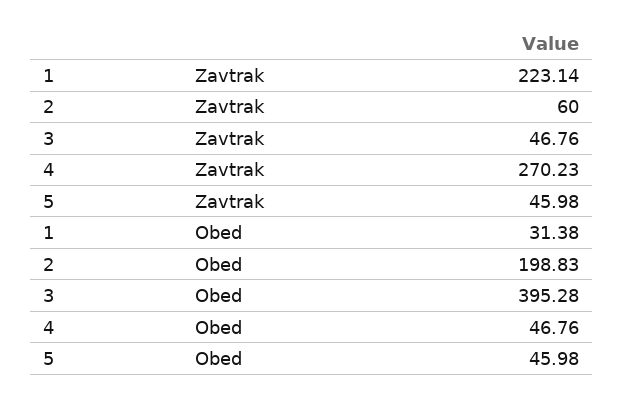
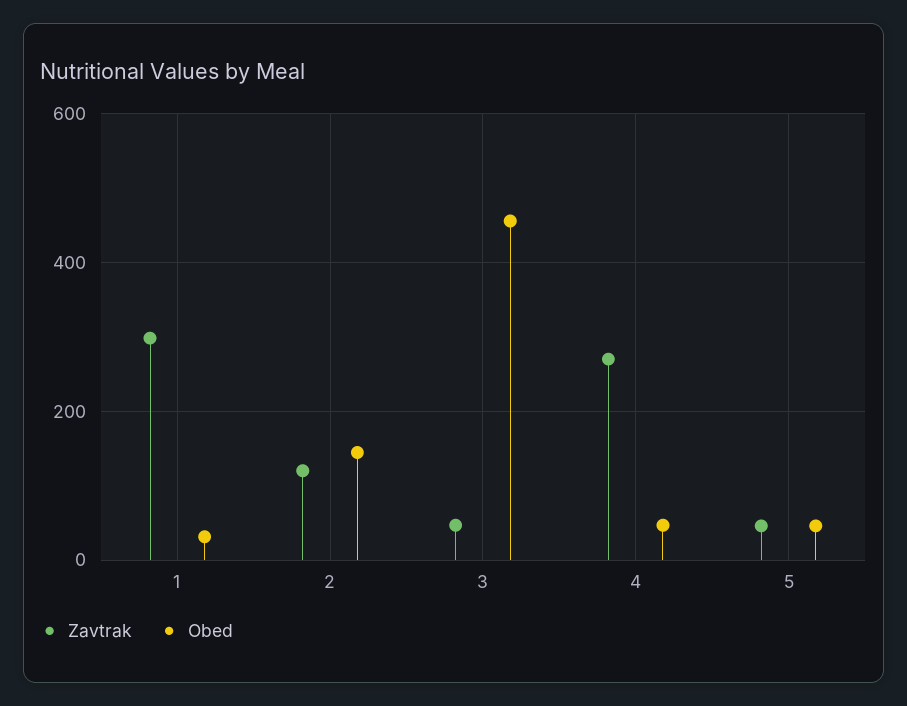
Zavtrak, 1: 223.14 -> 300
Zavtrak, 2: 60 -> 120
Obed, 2: 198.83 -> 140
Obed, 3: 395.28 -> 460

